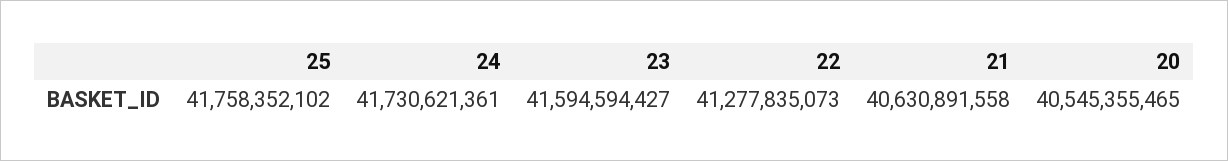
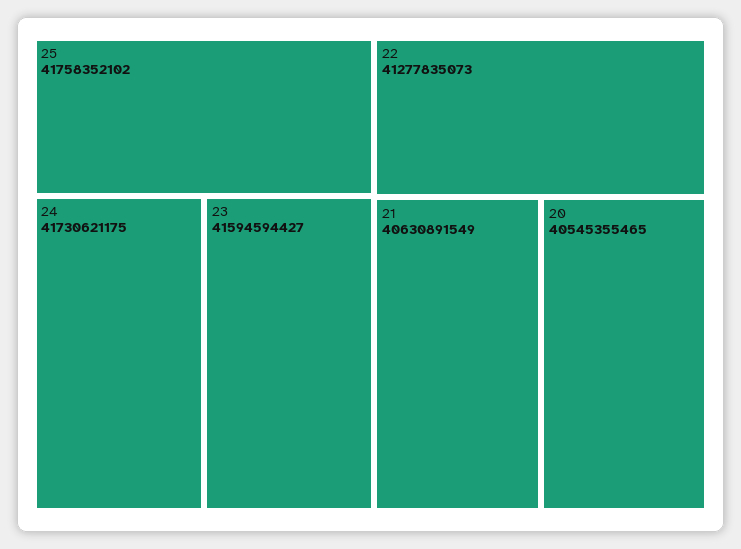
24: 41730621361 -> 41730621175
21: 40630891558 -> 40630891549

